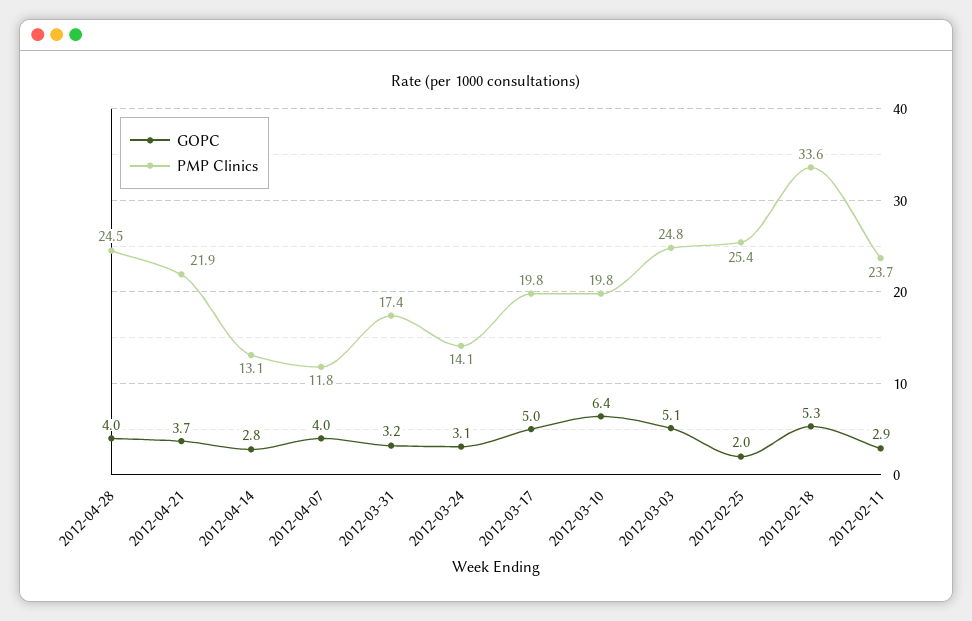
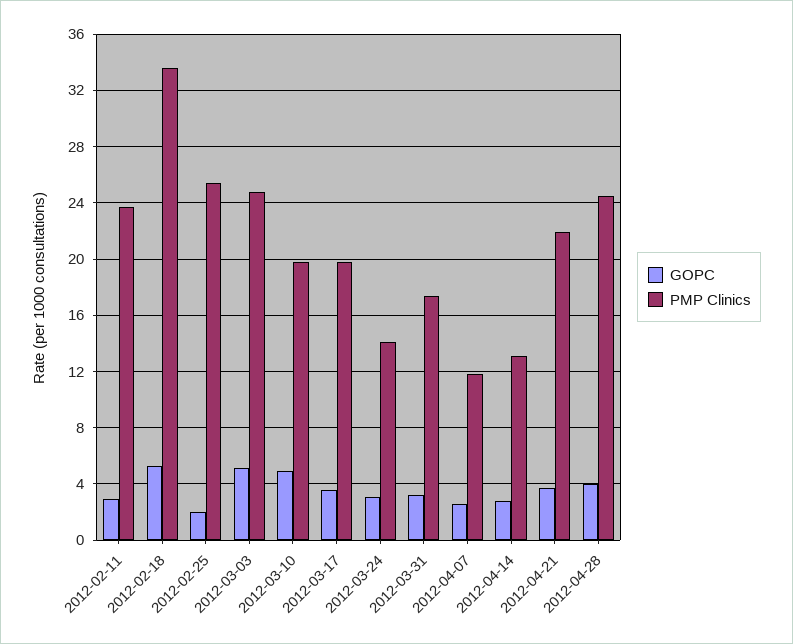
GOPC, 2012-04-07: 4 -> 2.5
GOPC, 2012-03-17: 5 -> 3.5
GOPC, 2012-03-10: 6.4 -> 5

